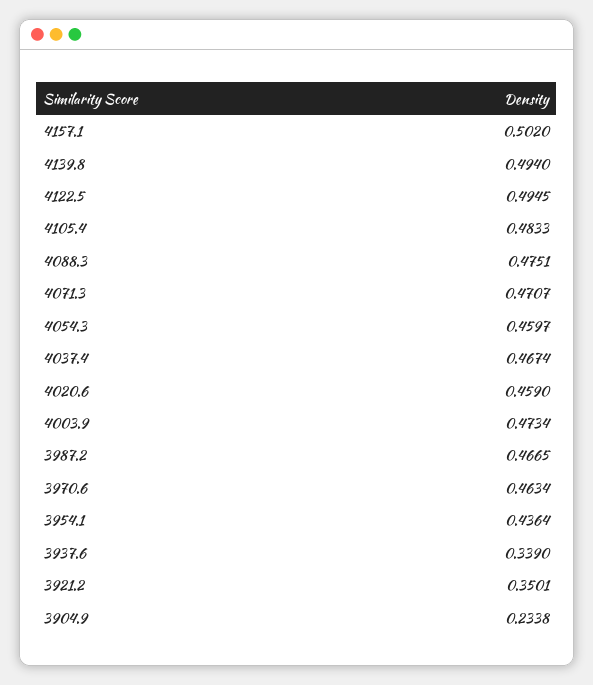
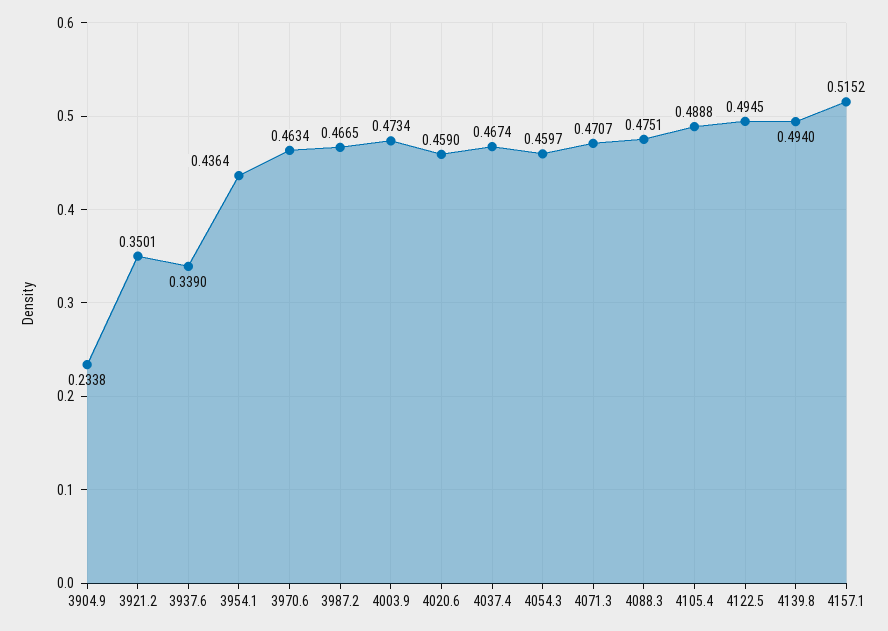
4157.1: 0.502 -> 0.5152
4105.4: 0.4833 -> 0.4888

